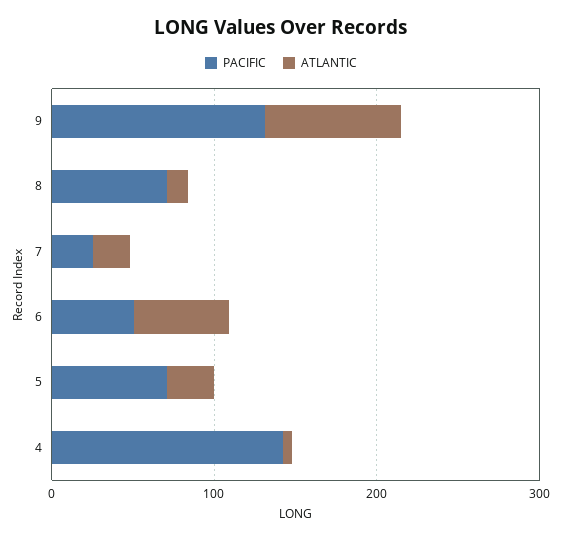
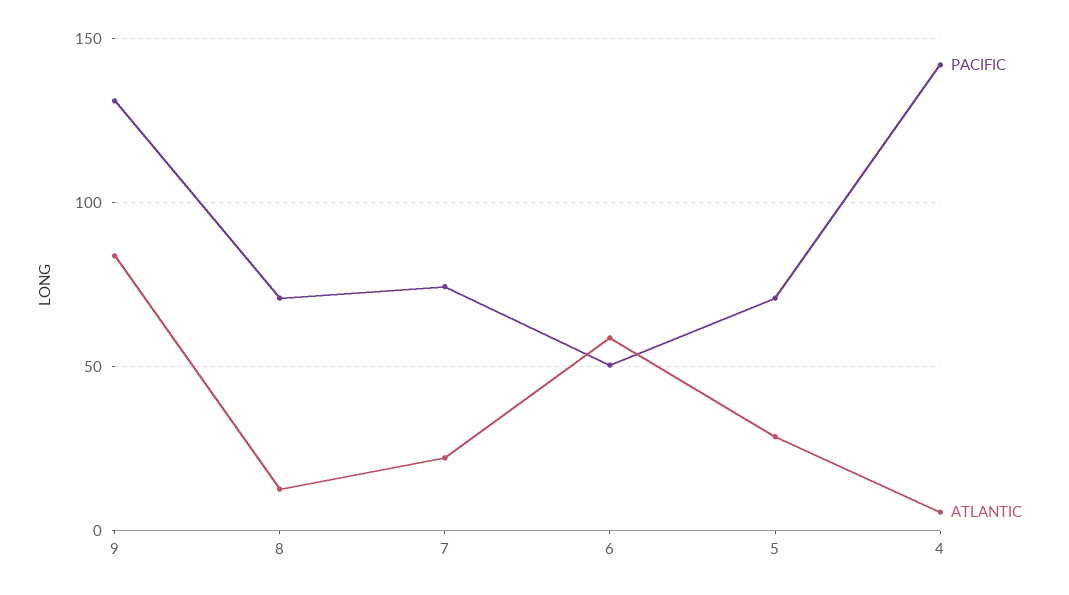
PACIFIC, 7: 20 -> 75

